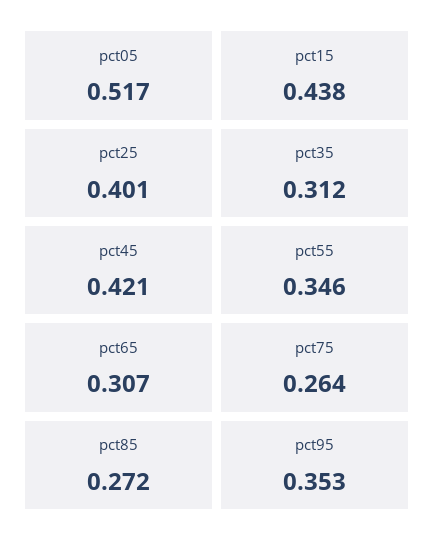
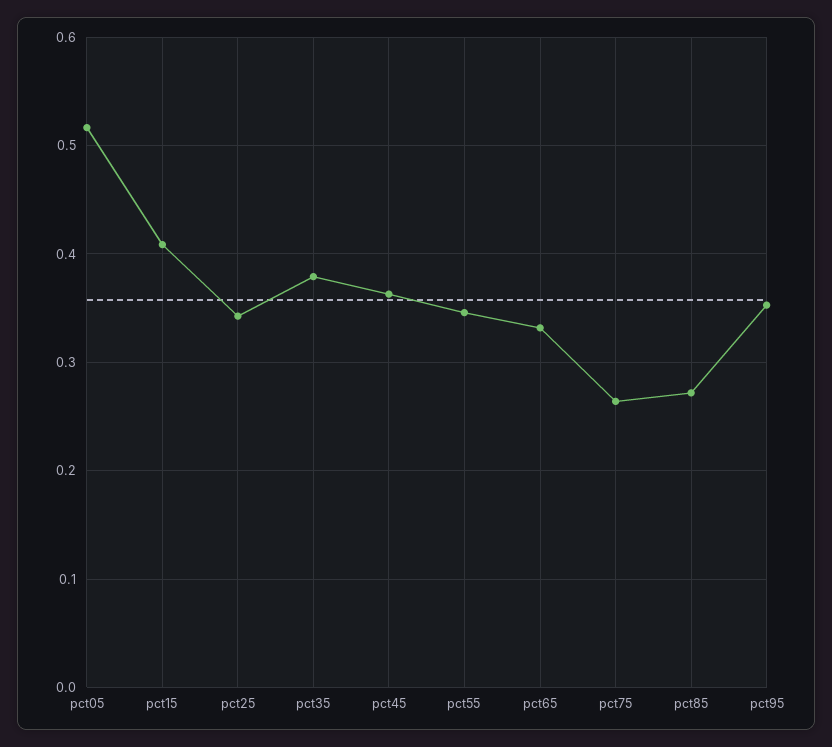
pct15: 0.438 -> 0.41
pct25: 0.401 -> 0.34
pct35: 0.312 -> 0.38
pct45: 0.421 -> 0.36
pct65: 0.307 -> 0.33

